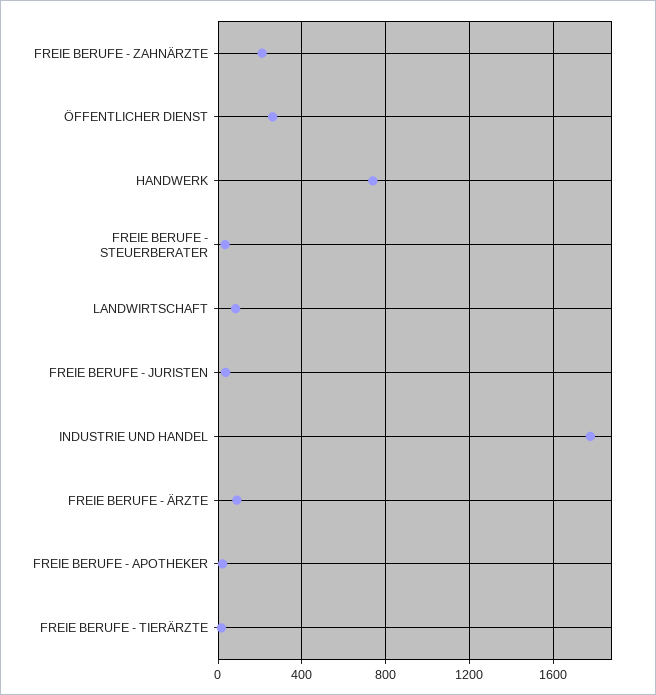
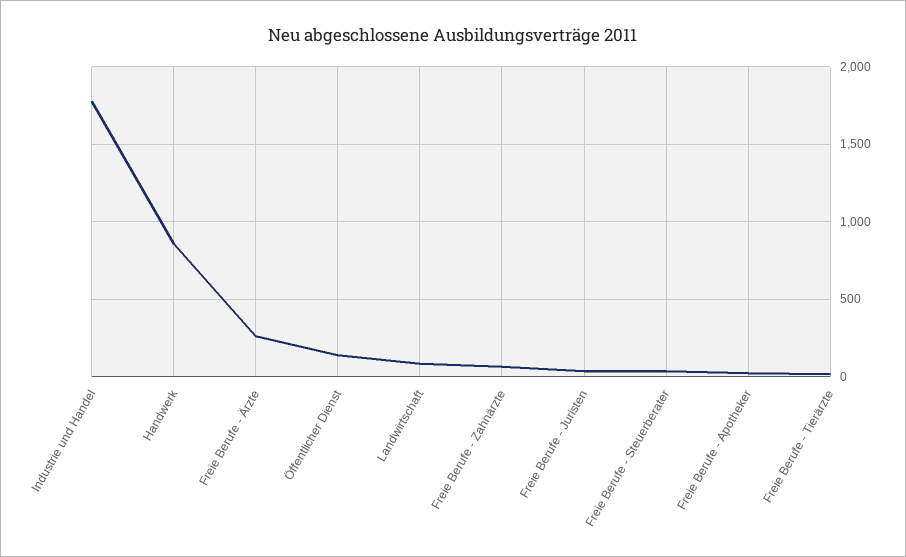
FREIE BERUFE - ZAHNÄRZTE: 200 -> 50
ÖFFENTLICHER DIENST: 250 -> 150
HANDWERK: 750 -> 850
FREIE BERUFE - ÄRZTE: 100 -> 250

